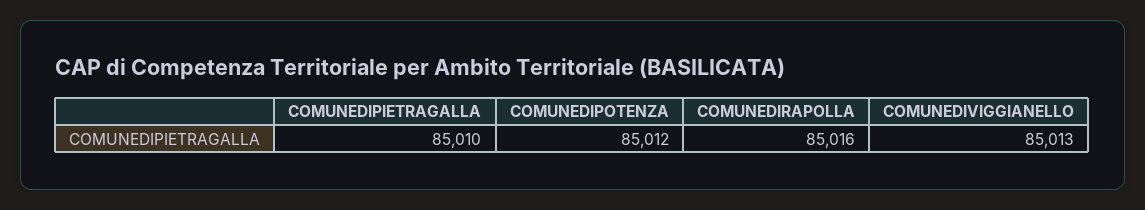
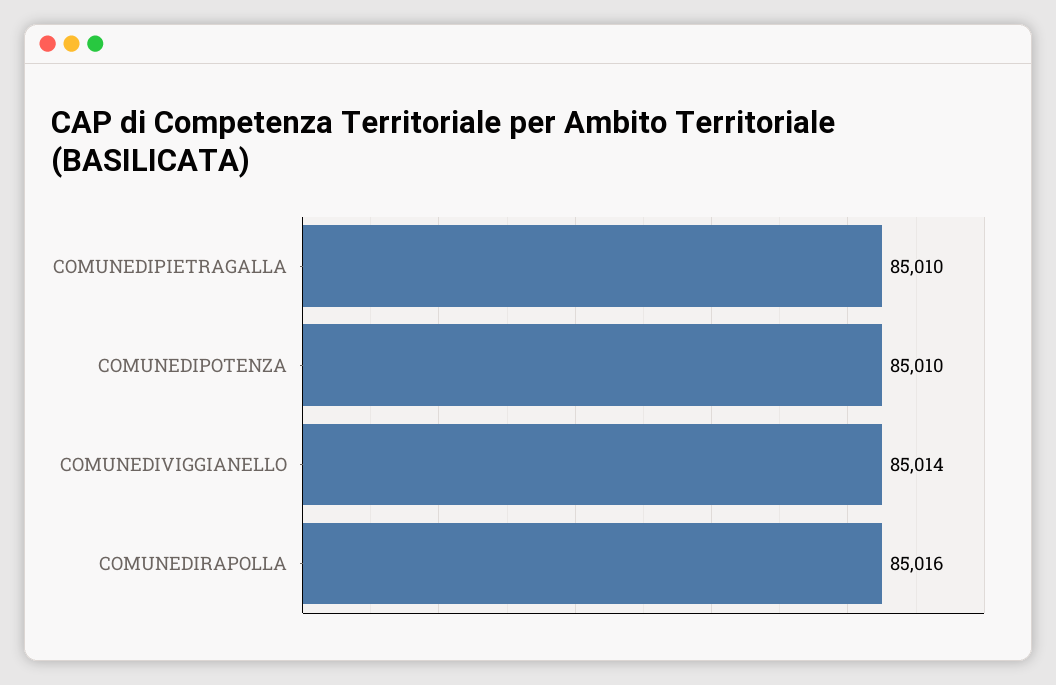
COMUNEDIPOTENZA: 85012 -> 85010
COMUNEDIVIGGIANELLO: 85013 -> 85014

